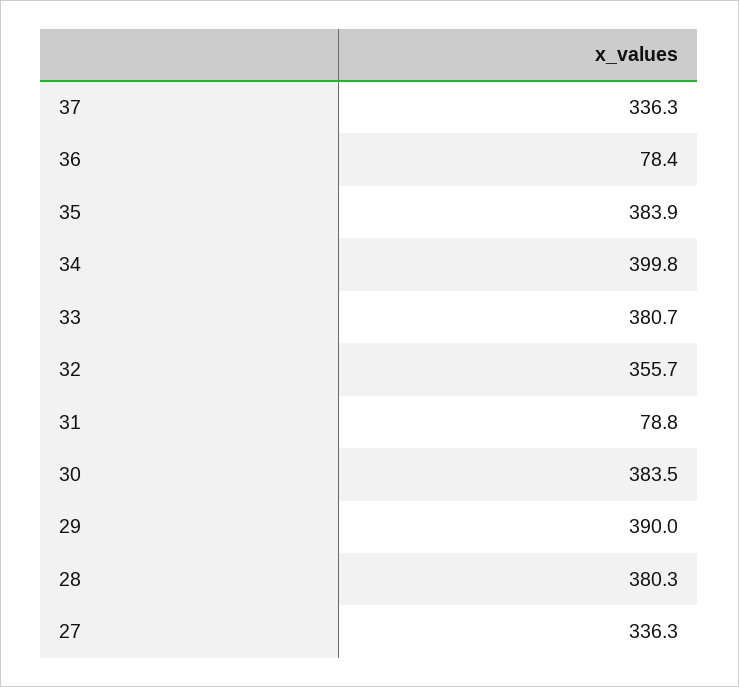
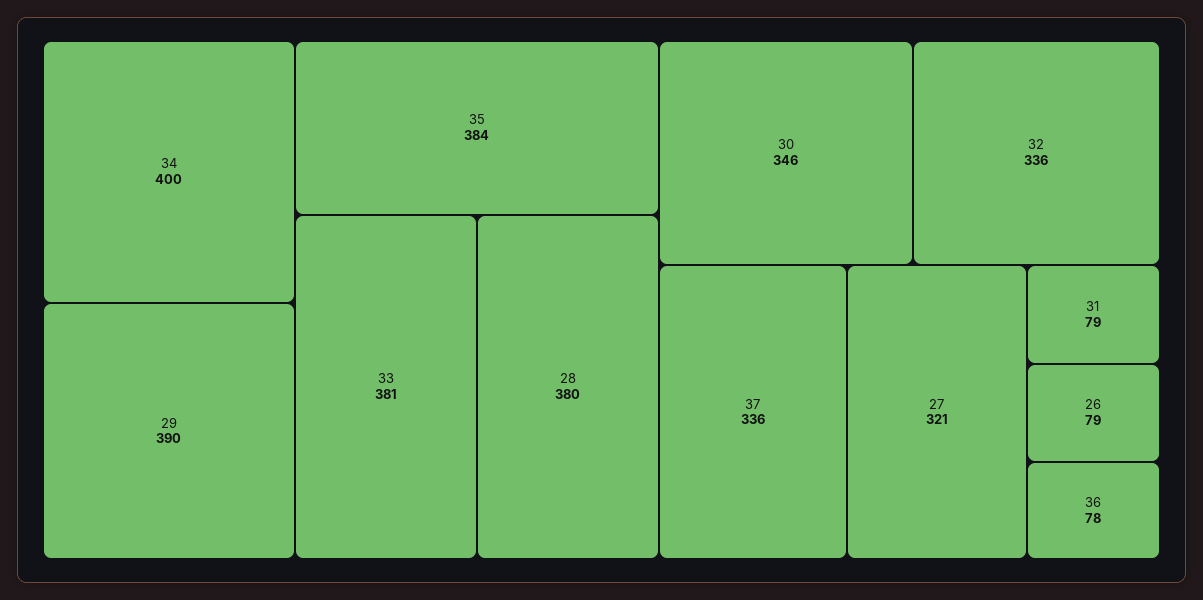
32: 355.7 -> 336
30: 383.5 -> 346
27: 336.3 -> 321
26: none -> 79

